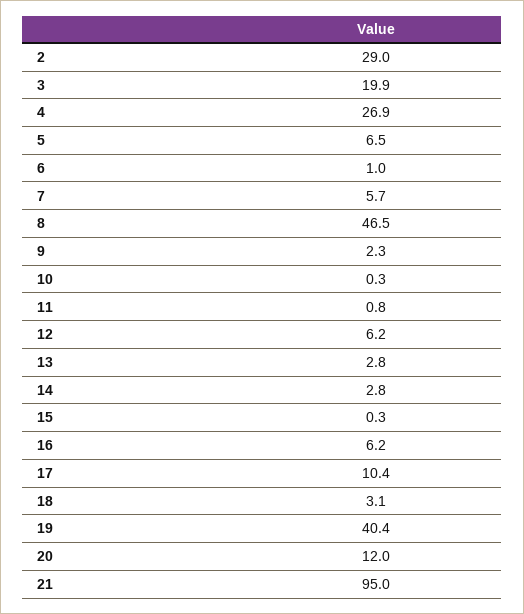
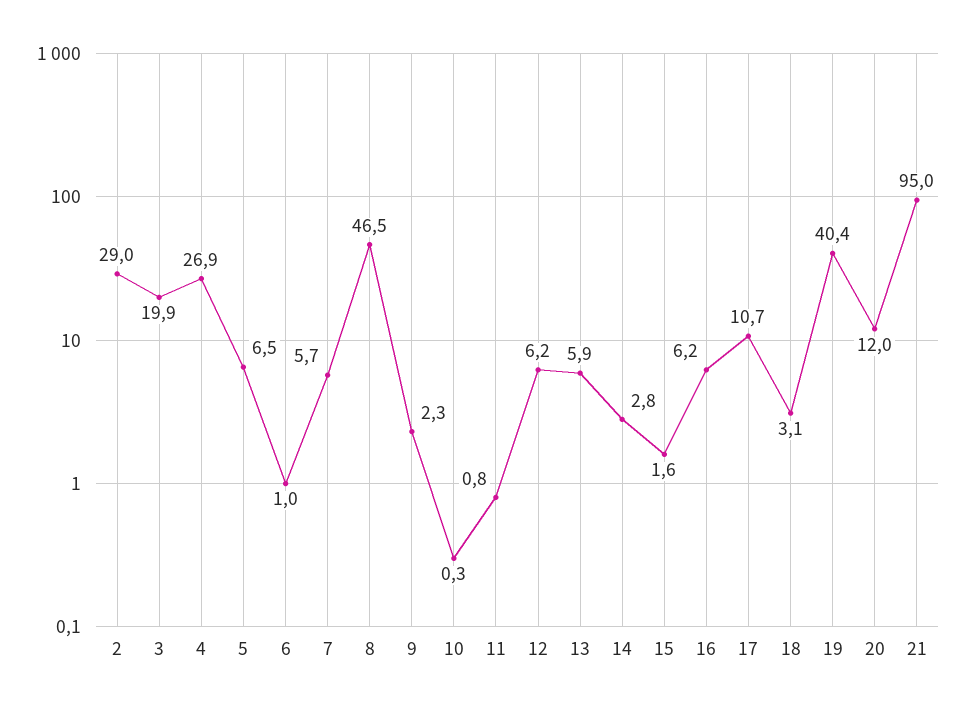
13: 2.8 -> 5.9
15: 0.3 -> 1.6
17: 10.4 -> 10.7

